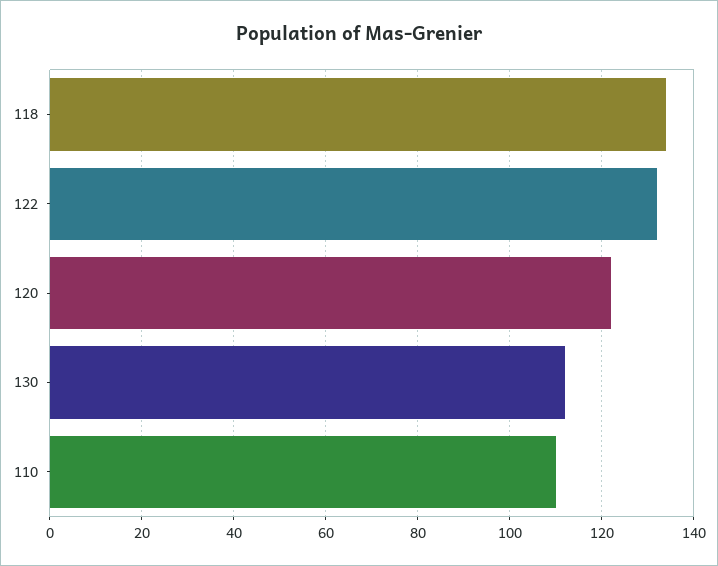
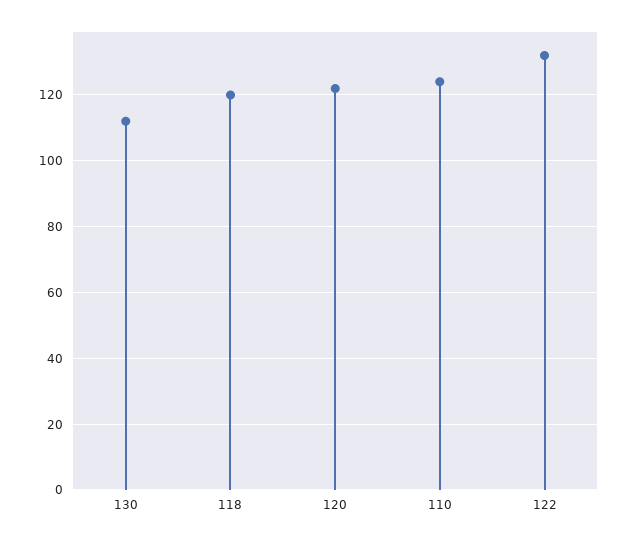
118: 135 -> 120
110: 110 -> 125

